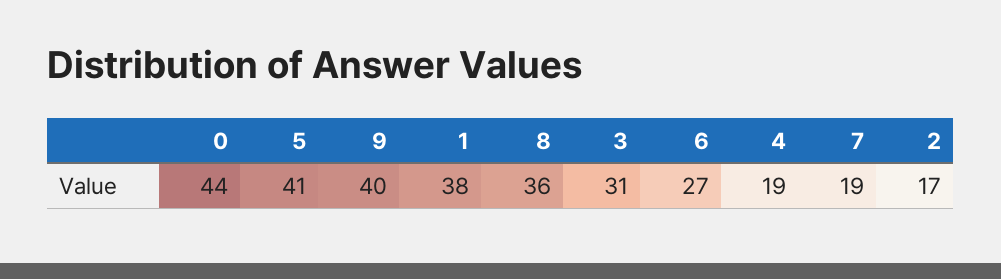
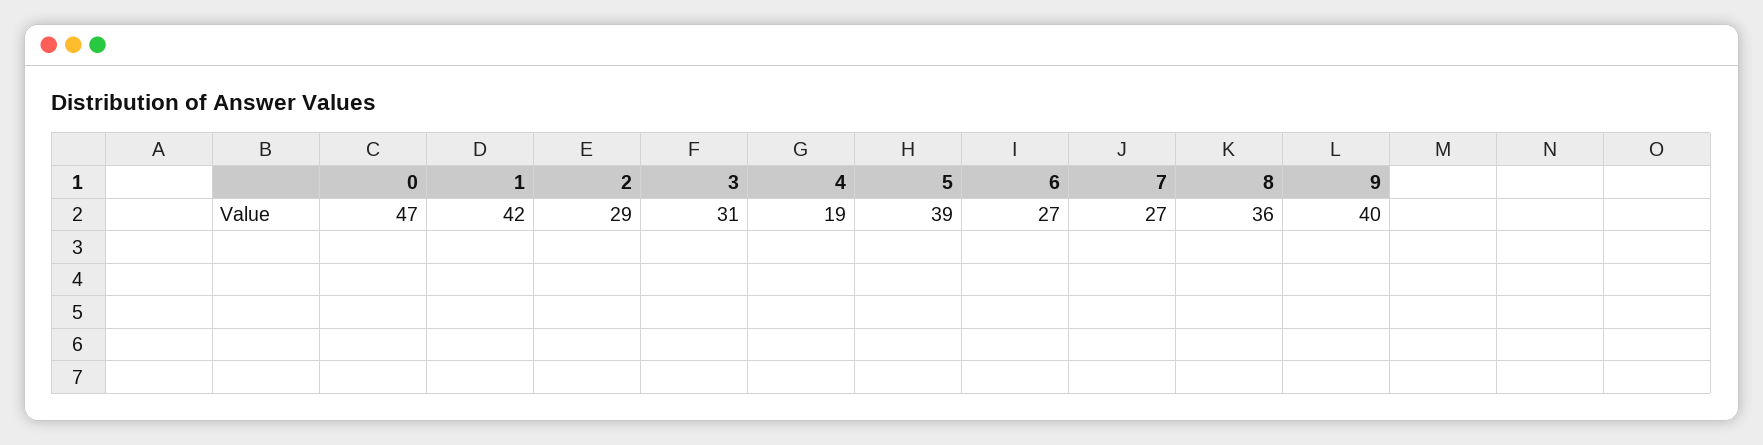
0: 44 -> 47
5: 41 -> 39
1: 38 -> 42
7: 19 -> 27
2: 17 -> 29

